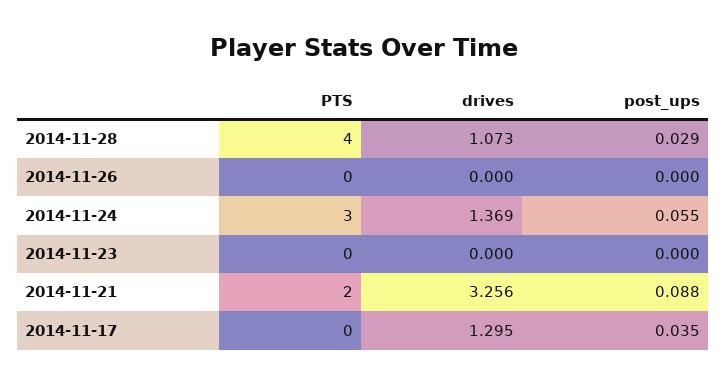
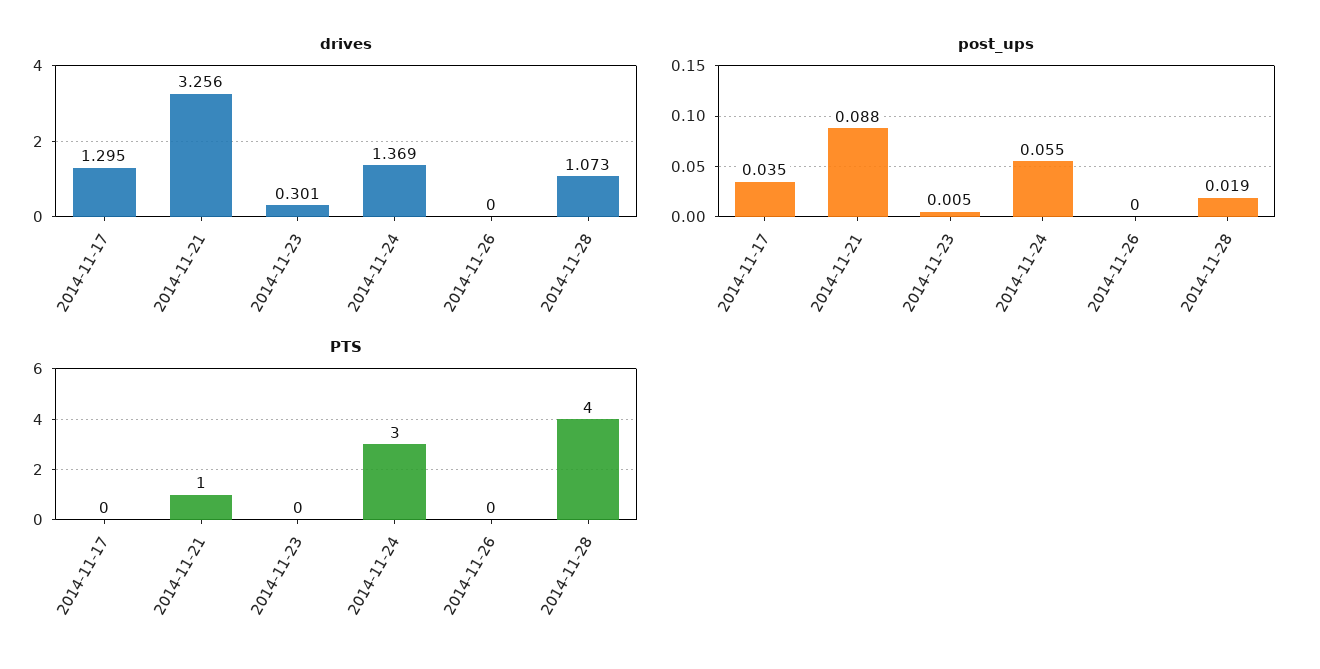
post_ups, 2014-11-28: 0.029 -> 0.019
drives, 2014-11-23: 0 -> 0.301
post_ups, 2014-11-23: 0 -> 0.005
PTS, 2014-11-21: 2 -> 1

